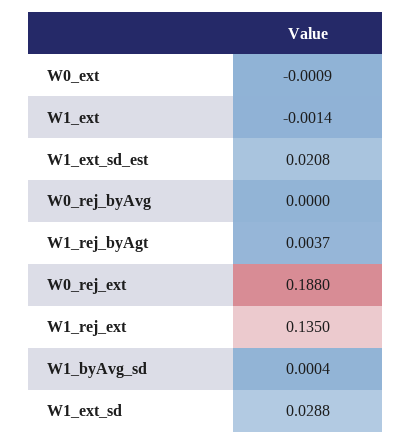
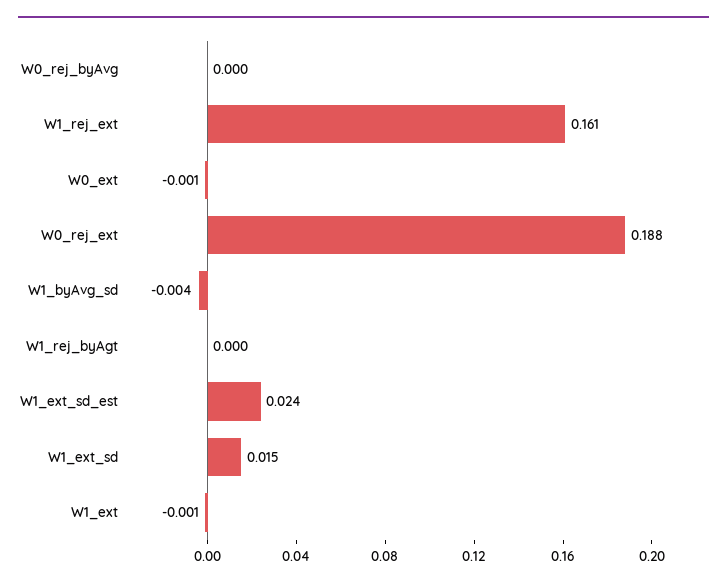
W1_ext_sd_est: 0.0208 -> 0.024
W1_rej_byAgt: 0.0037 -> 0
W1_rej_ext: 0.135 -> 0.161
W1_byAvg_sd: 0.0004 -> -0.004
W1_ext_sd: 0.0288 -> 0.015

